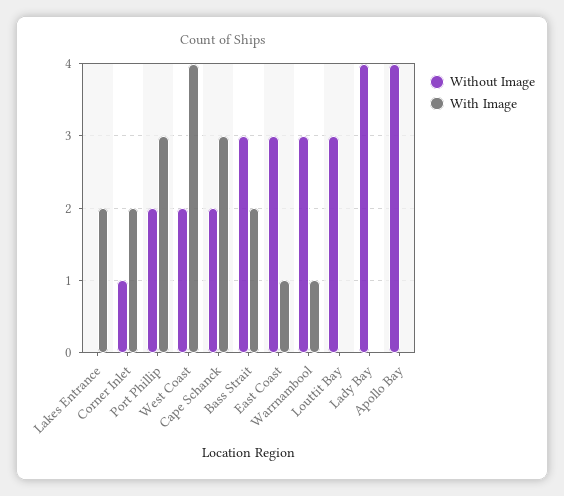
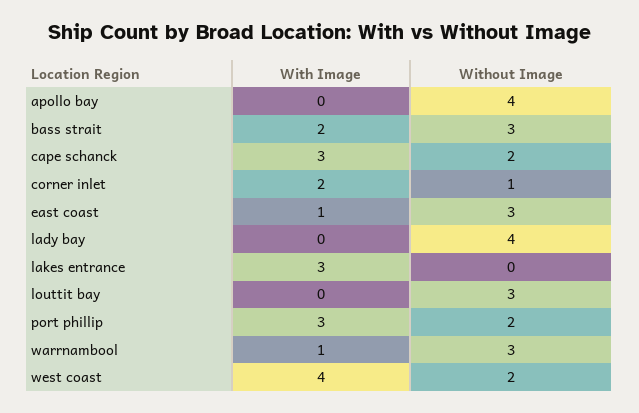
With Image, Lakes Entrance: 2 -> 3

